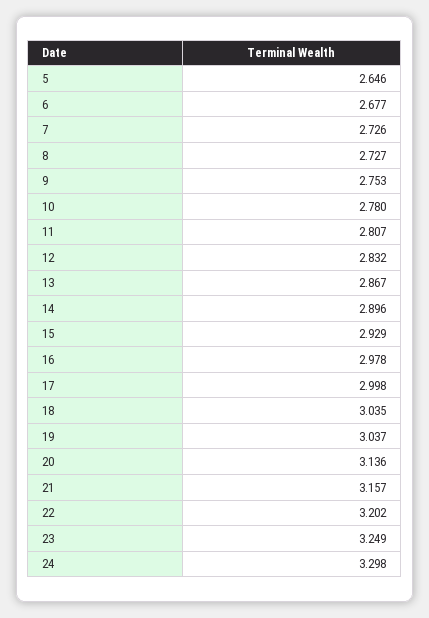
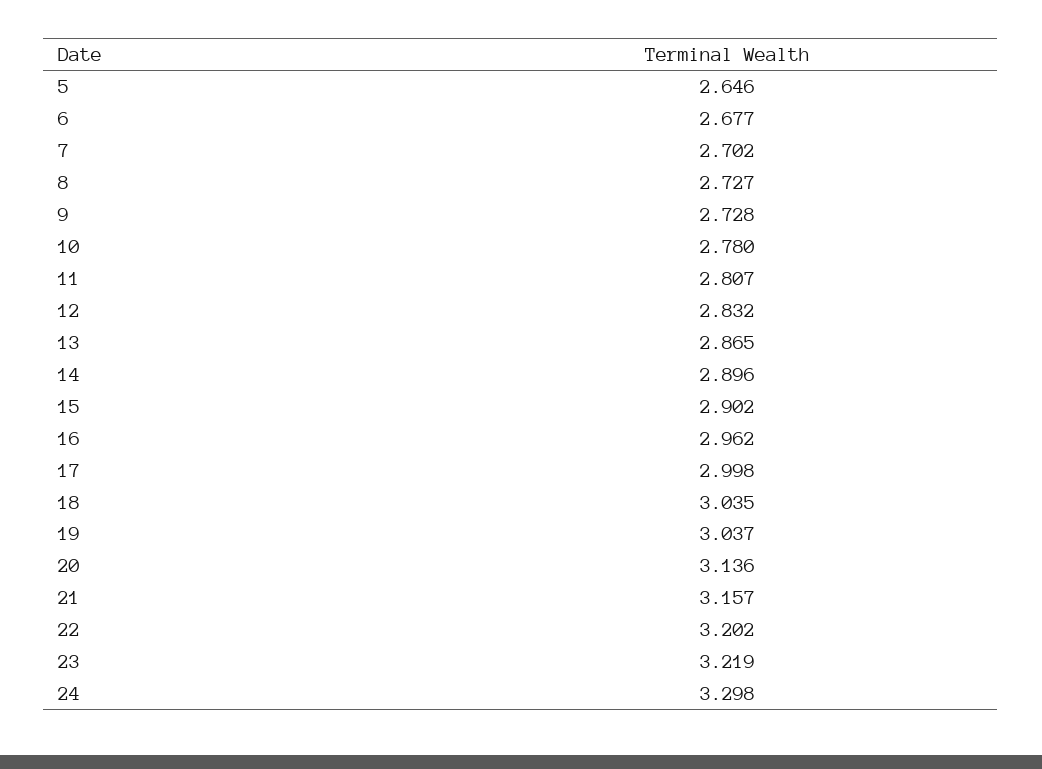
7: 2.726 -> 2.702
9: 2.753 -> 2.728
13: 2.867 -> 2.865
15: 2.929 -> 2.902
16: 2.978 -> 2.962
23: 3.249 -> 3.219

